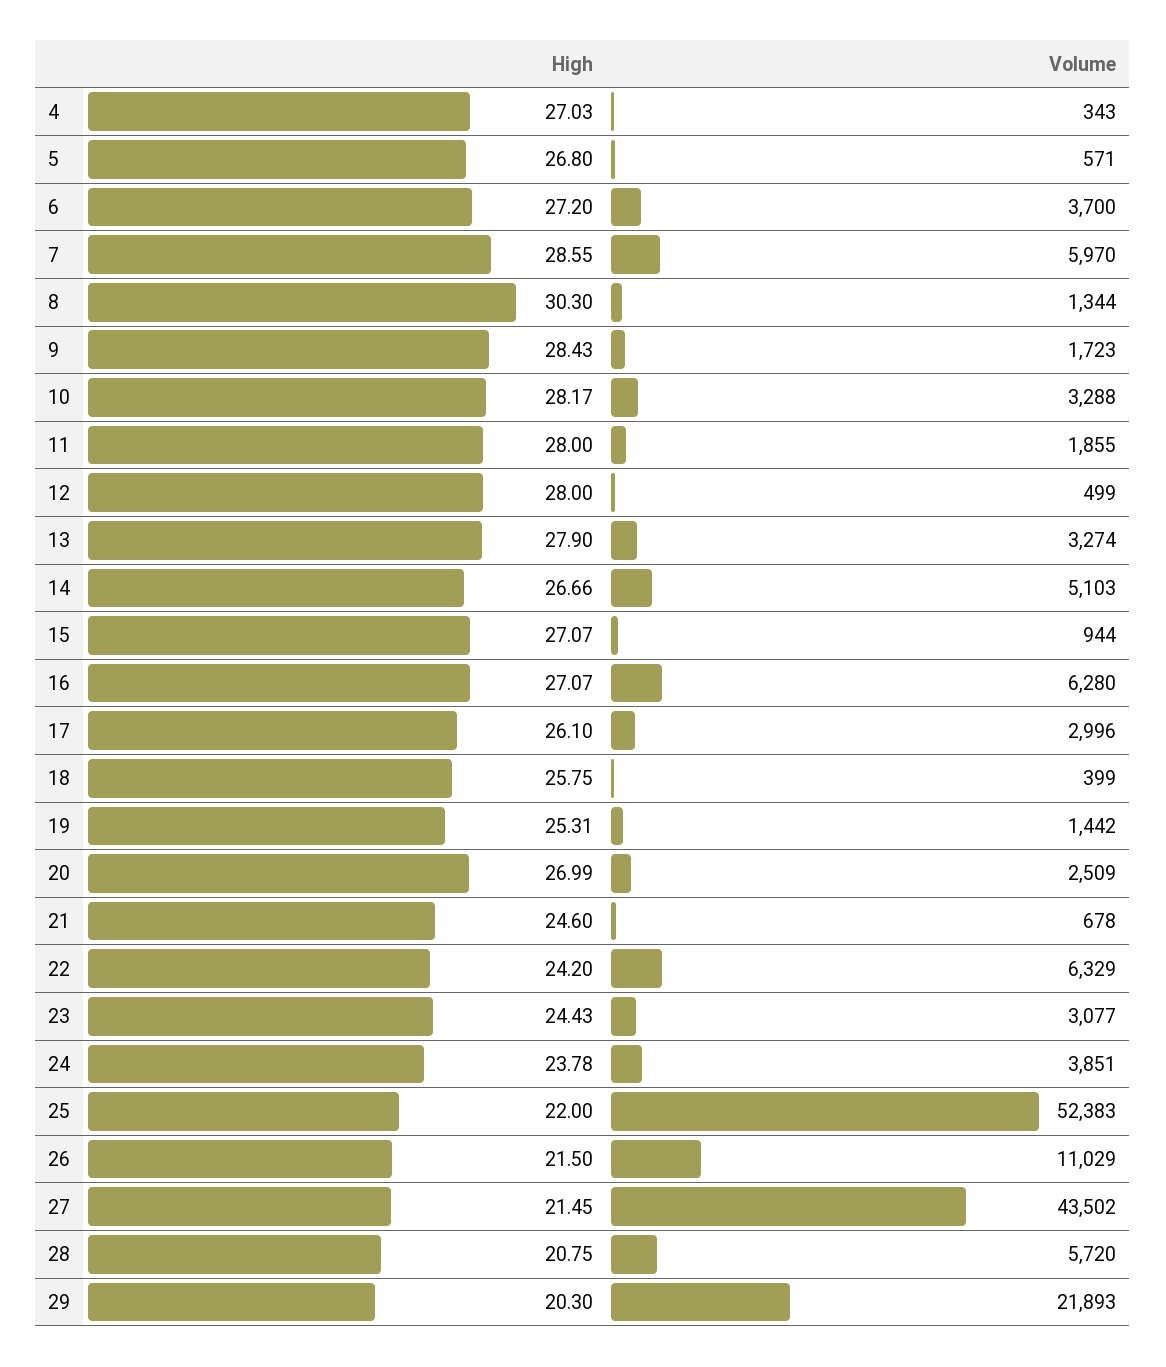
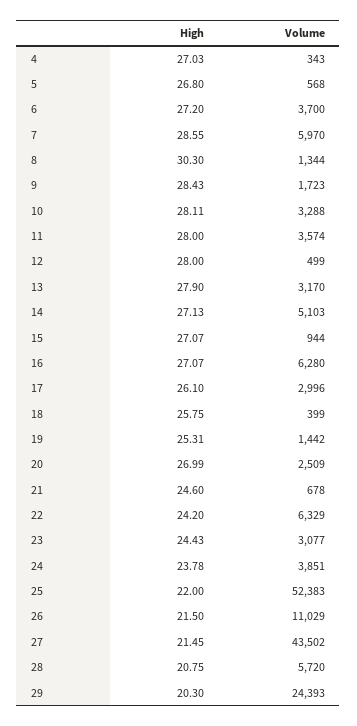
Volume, 5: 571 -> 568
High, 10: 28.17 -> 28.11
Volume, 11: 1855 -> 3574
Volume, 13: 3274 -> 3170
High, 14: 26.66 -> 27.13
Volume, 29: 21893 -> 24393

